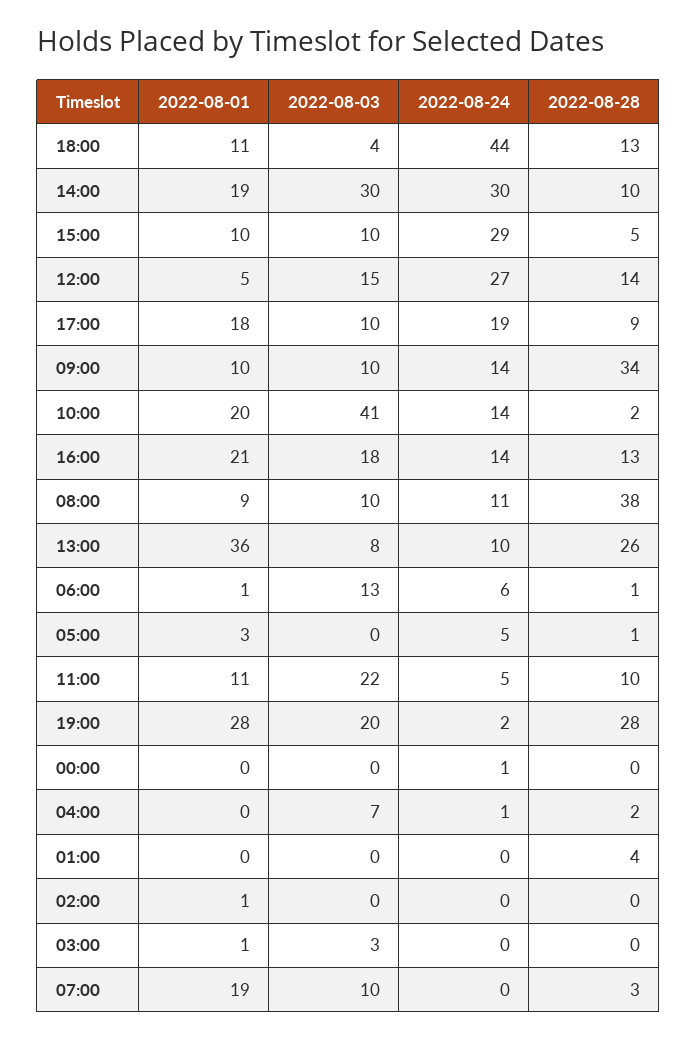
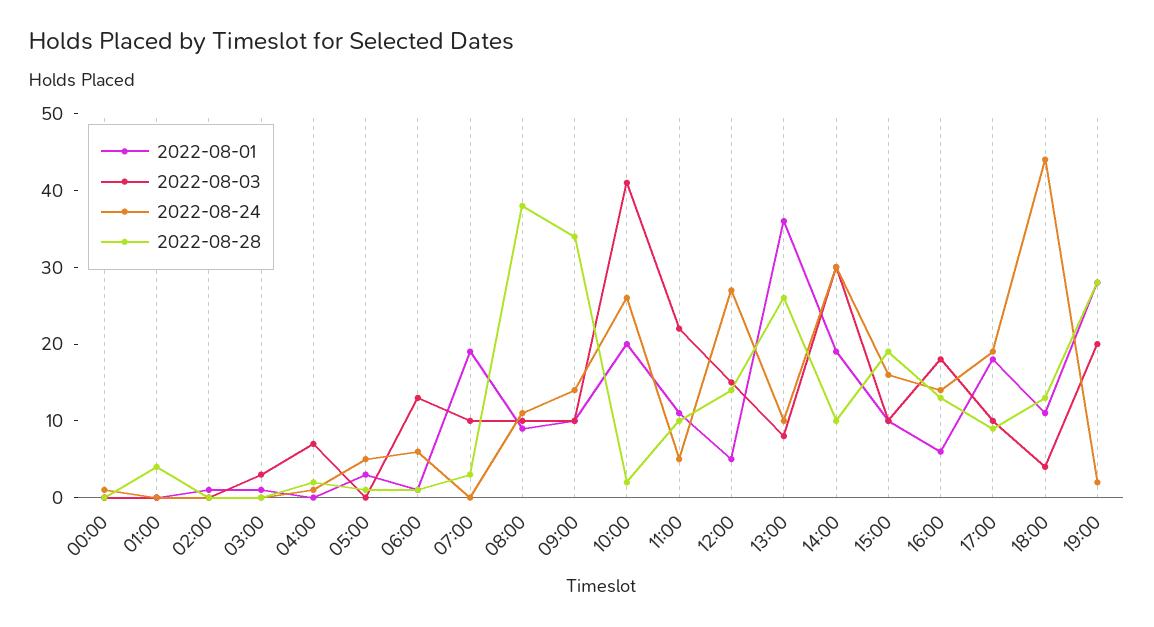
2022-08-24, 15:00: 29 -> 15
2022-08-28, 15:00: 5 -> 20
2022-08-24, 10:00: 14 -> 25
2022-08-01, 16:00: 21 -> 5

